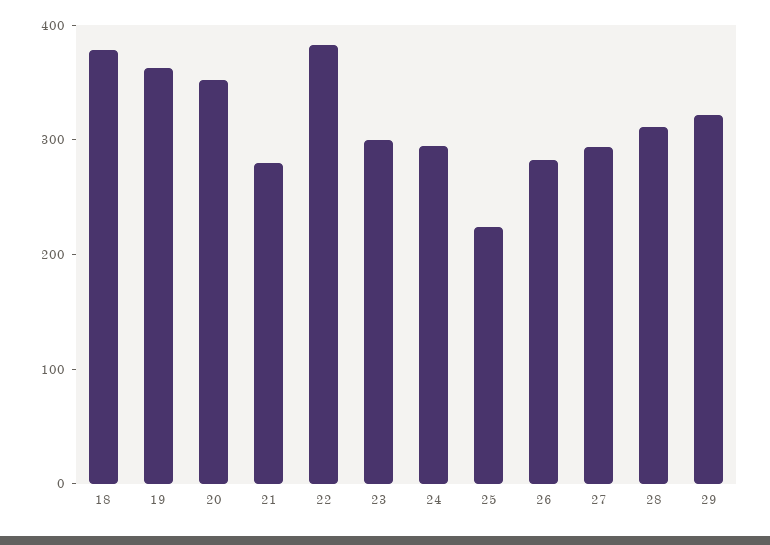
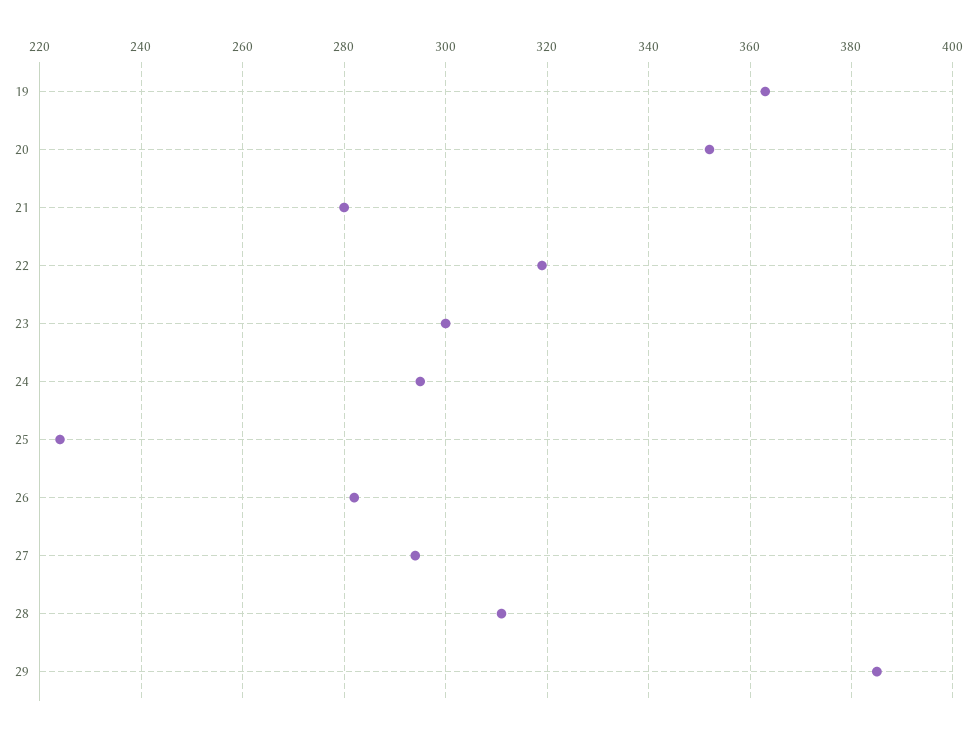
18: 380 -> none
22: 380 -> 320
29: 320 -> 385

